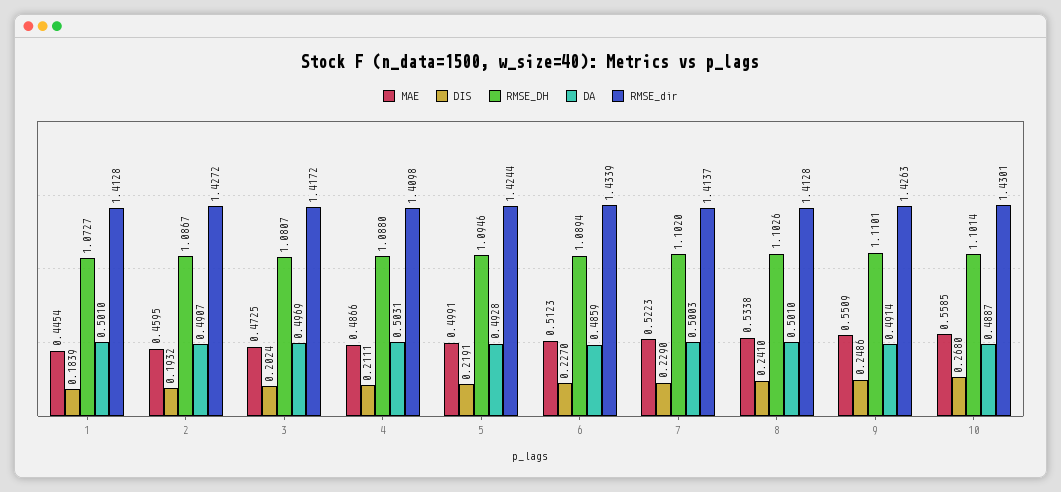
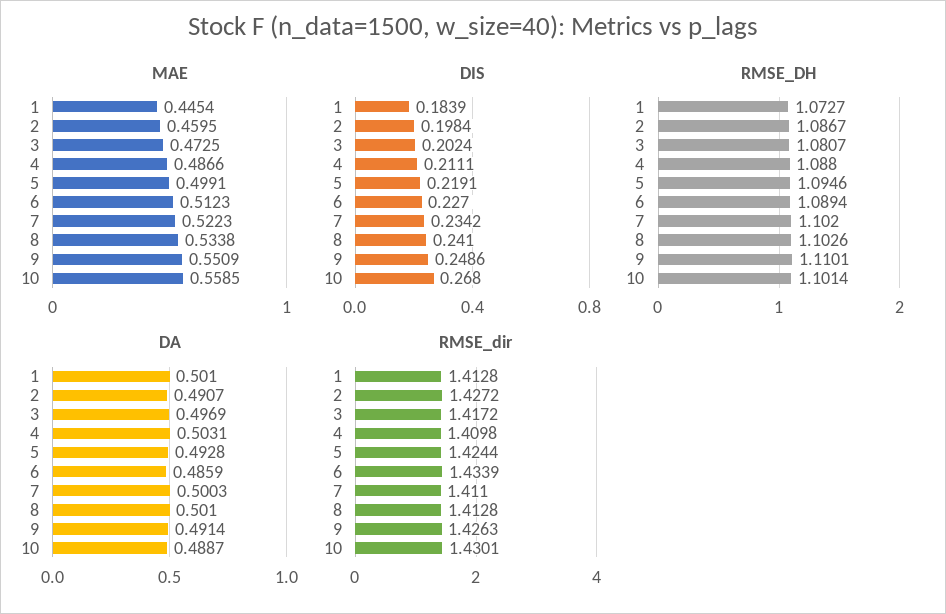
DIS, 2: 0.1932 -> 0.1984
DIS, 7: 0.229 -> 0.2342
RMSE_dir, 7: 1.4137 -> 1.411

